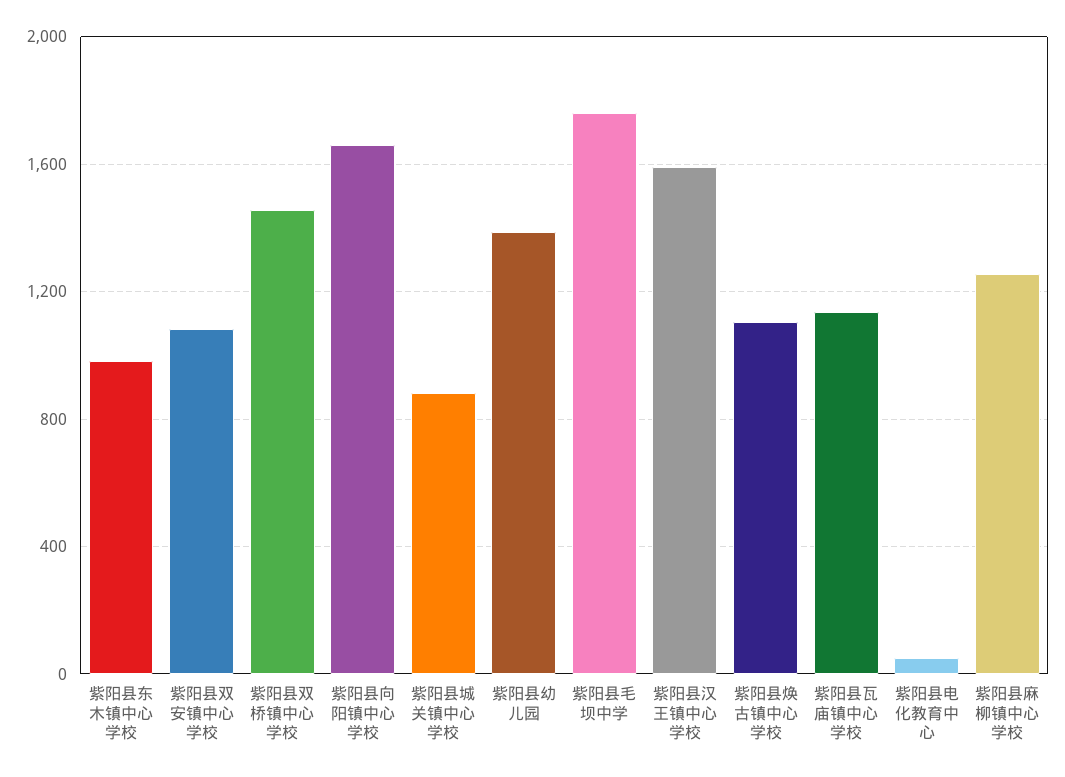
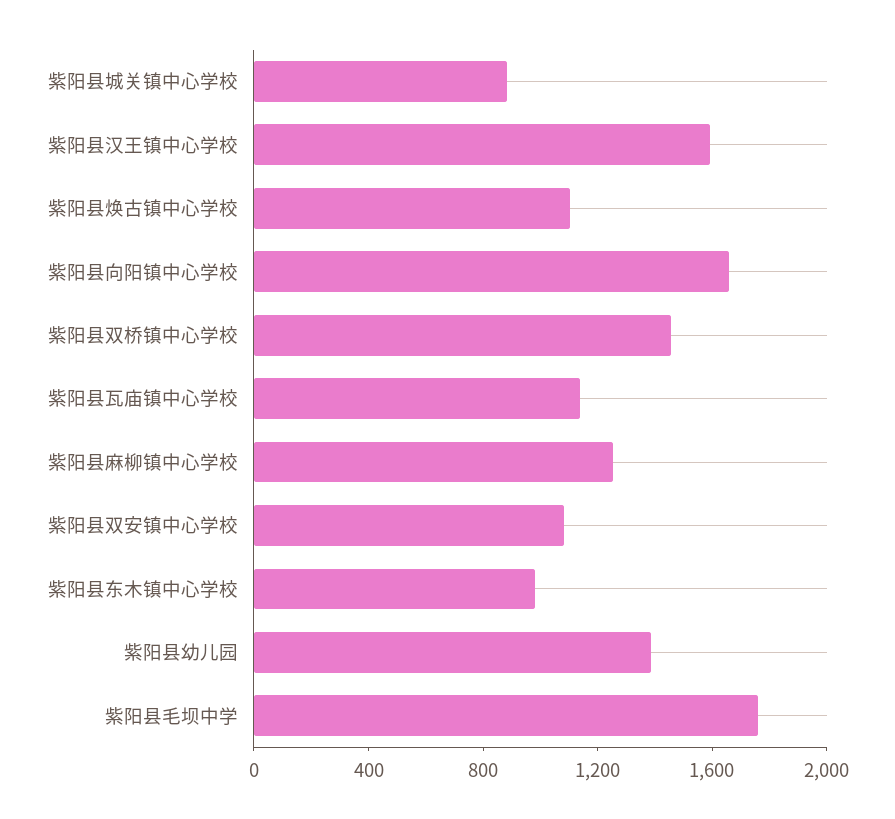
紫阳县电化教育中心: 50 -> none

